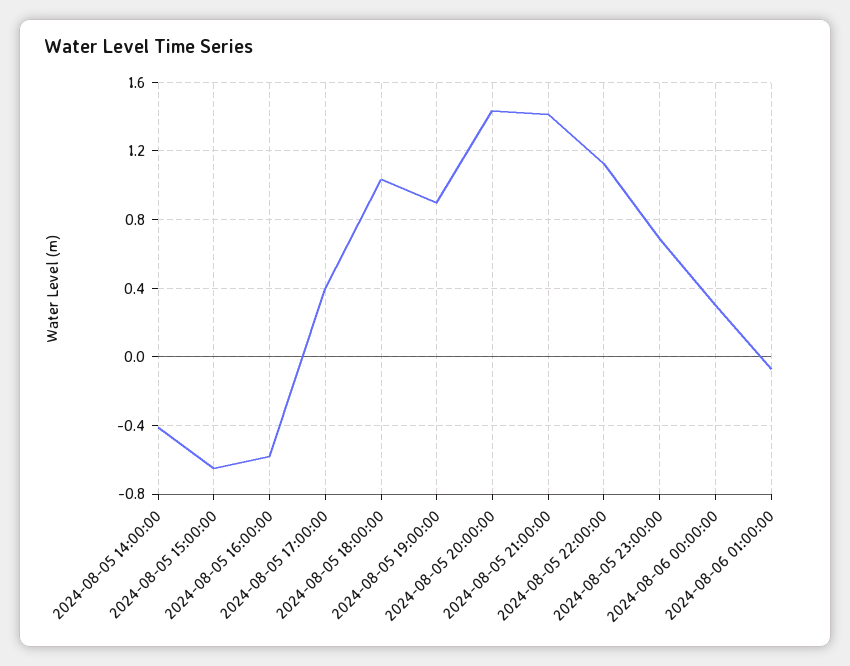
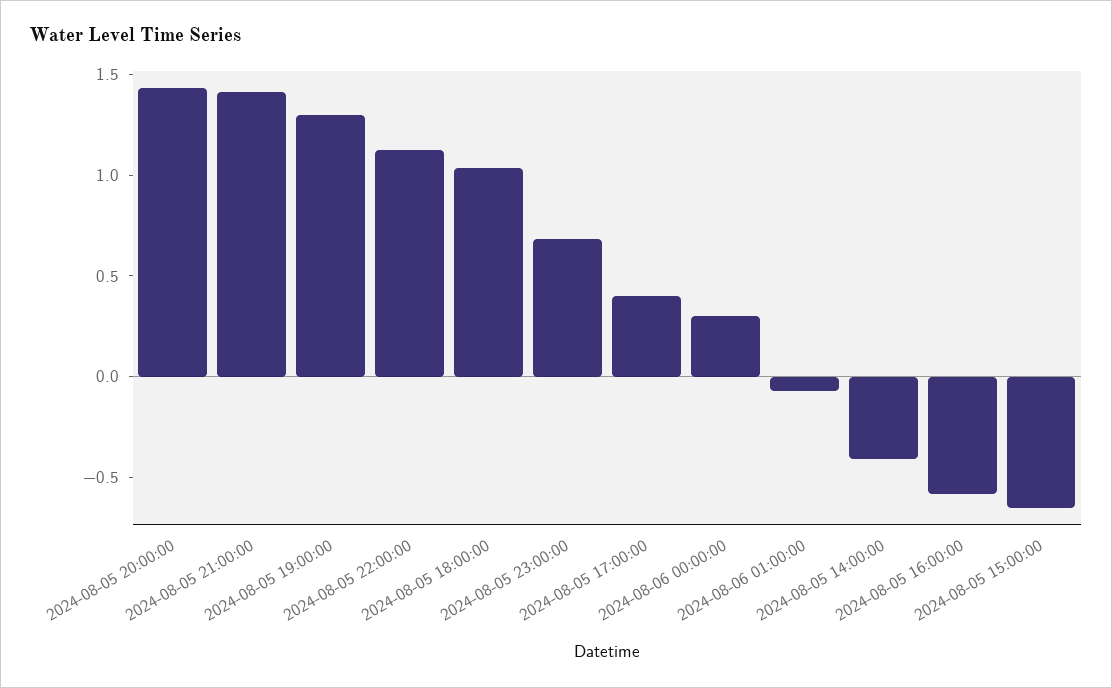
2024-08-05 19:00:00: 0.9 -> 1.3

